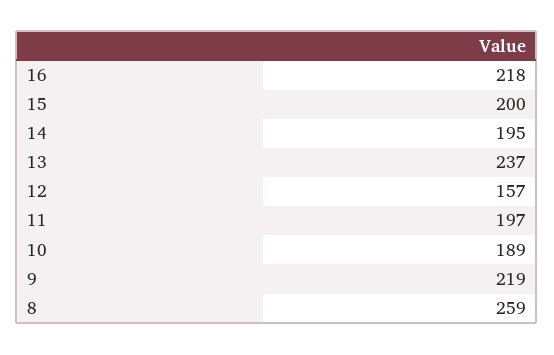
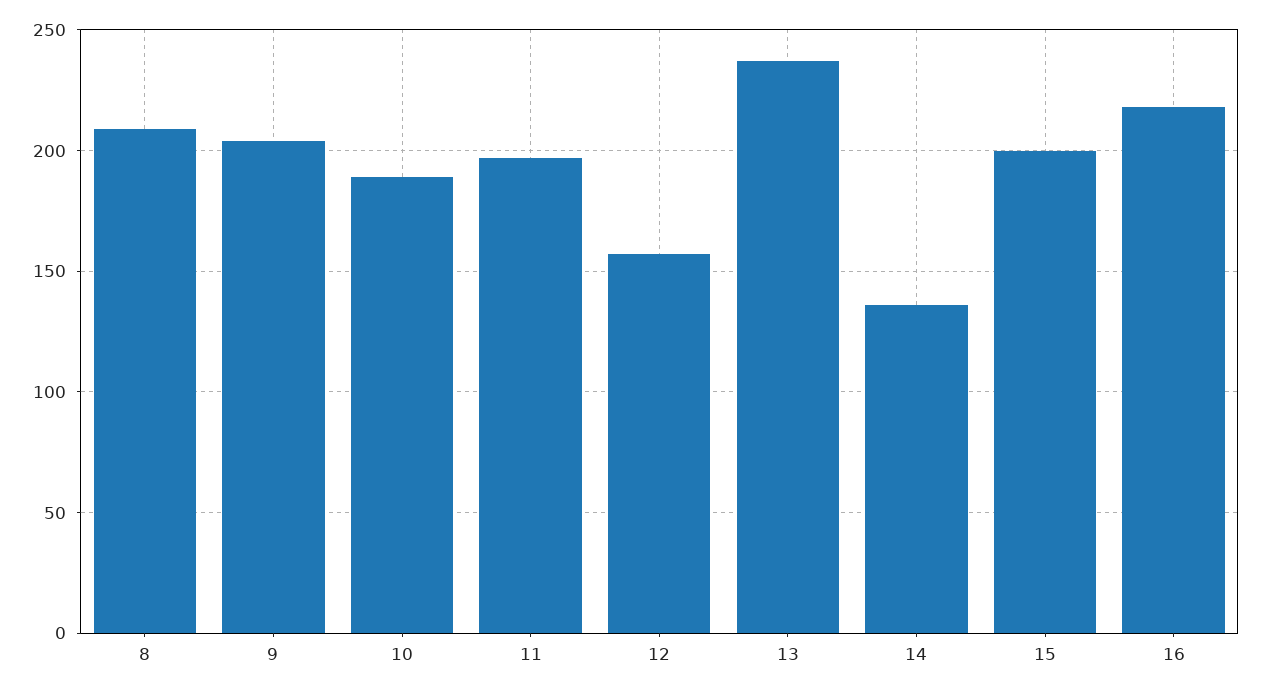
14: 195 -> 135
9: 219 -> 205
8: 259 -> 210

